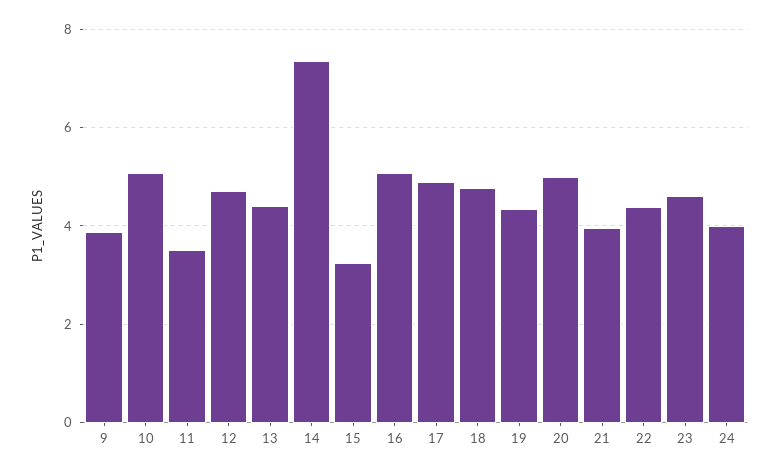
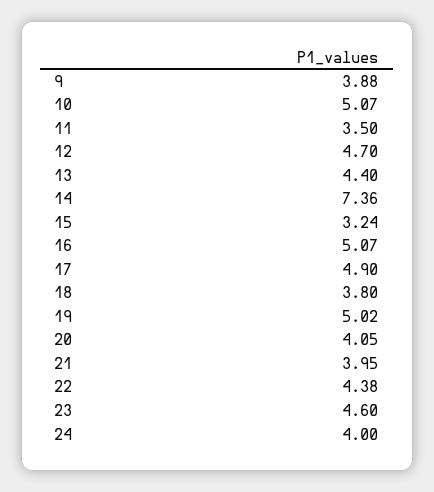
18: 4.8 -> 3.8
19: 4.4 -> 5.02
20: 5 -> 4.05

